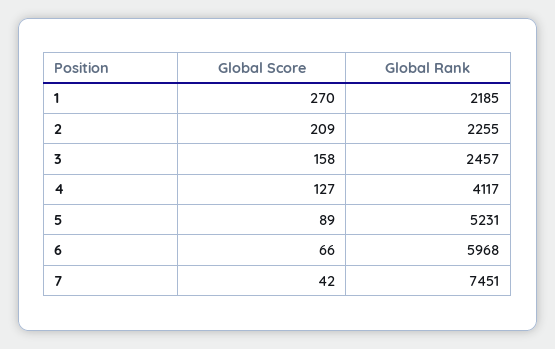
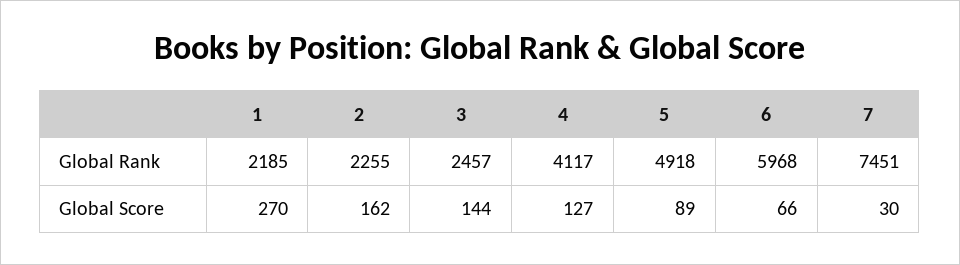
Global Score, 2: 209 -> 162
Global Score, 3: 158 -> 144
Global Rank, 5: 5231 -> 4918
Global Score, 7: 42 -> 30

